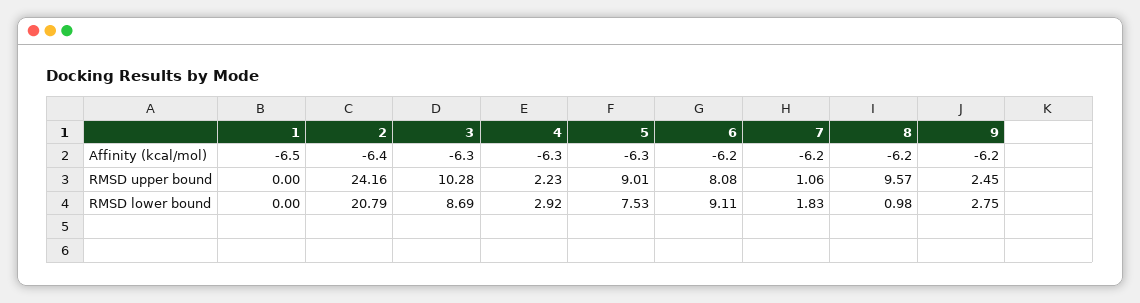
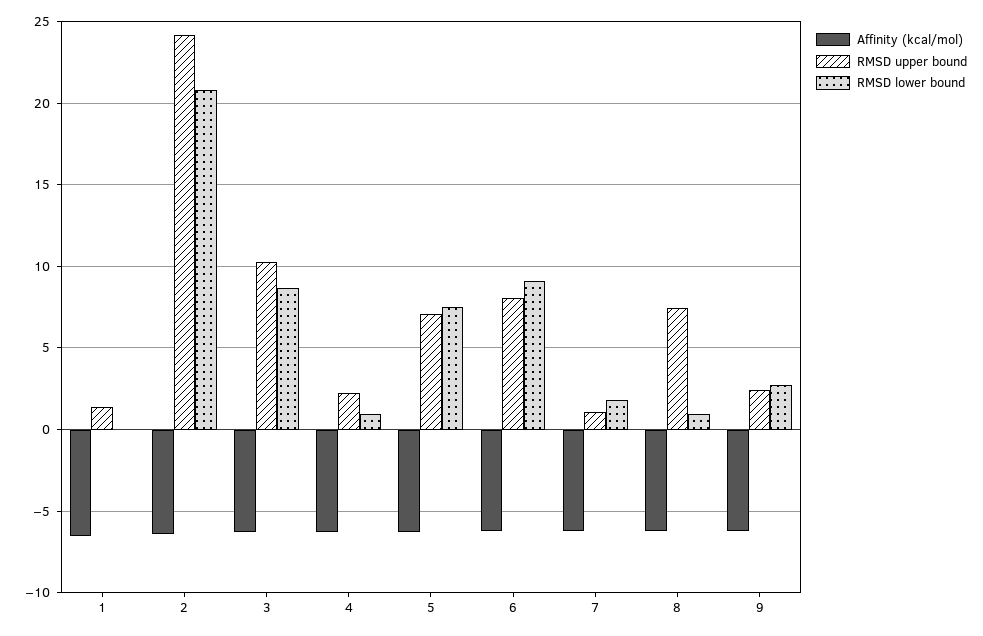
RMSD upper bound, 1: 0 -> 1.5
RMSD upper bound, 5: 9.01 -> 7
RMSD upper bound, 8: 9.57 -> 7.5
RMSD lower bound, 4: 2.92 -> 1

